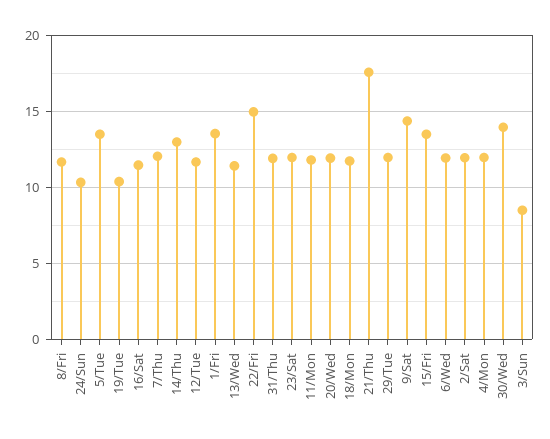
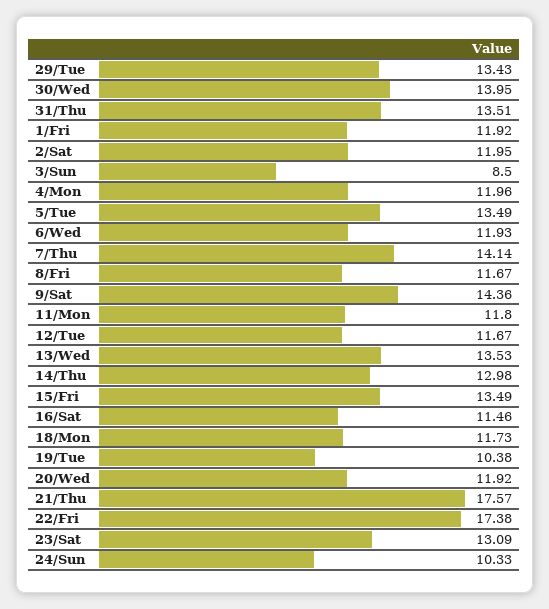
7/Thu: 12 -> 14.14
1/Fri: 13.5 -> 11.92
13/Wed: 11.5 -> 13.53
22/Fri: 15 -> 17.38
31/Thu: 12 -> 13.51
23/Sat: 12 -> 13.09
29/Tue: 12 -> 13.43

